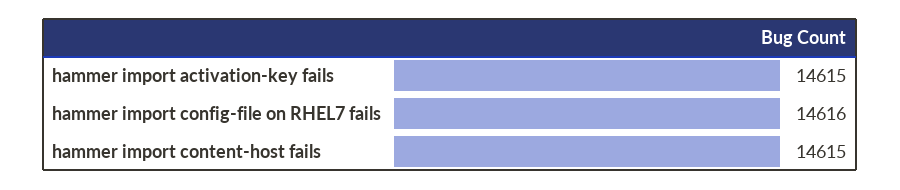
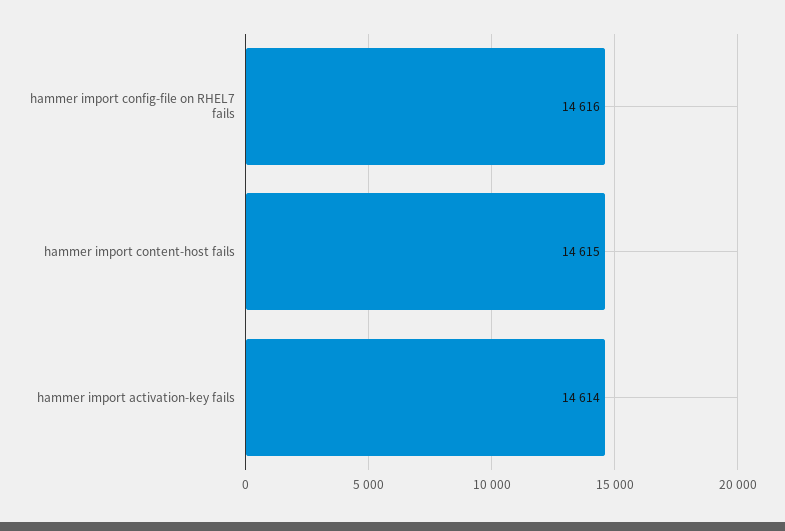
hammer import activation-key fails: 14615 -> 14614

